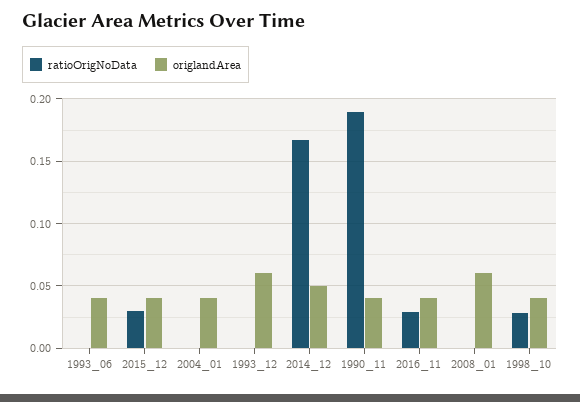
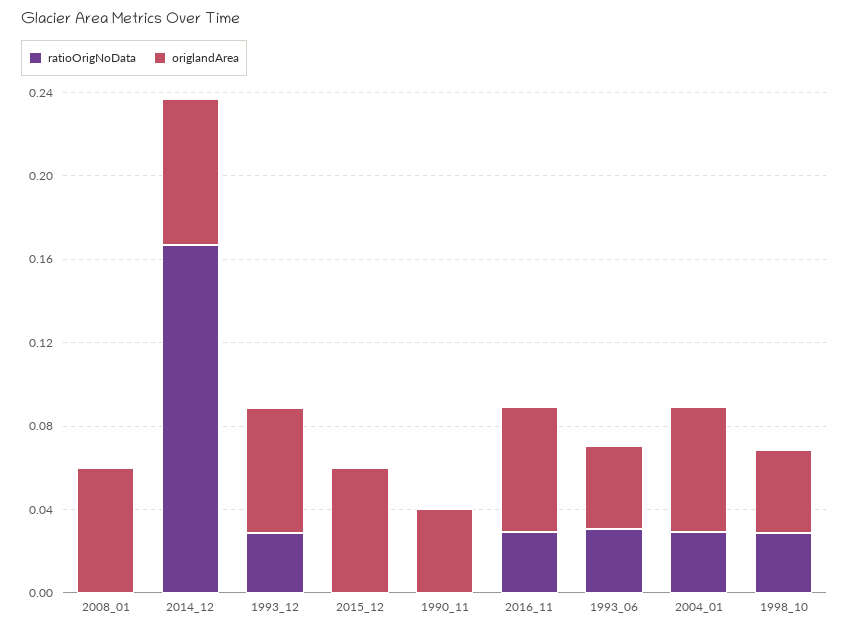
ratioOrigNoData, 1993_06: 0 -> 0.03
ratioOrigNoData, 2015_12: 0.03 -> 0
origlandArea, 2015_12: 0.04 -> 0.06
ratioOrigNoData, 2004_01: 0 -> 0.03
origlandArea, 2004_01: 0.04 -> 0.06
ratioOrigNoData, 1993_12: 0 -> 0.03
origlandArea, 2014_12: 0.05 -> 0.07
ratioOrigNoData, 1990_11: 0.19 -> 0
origlandArea, 2016_11: 0.04 -> 0.06

